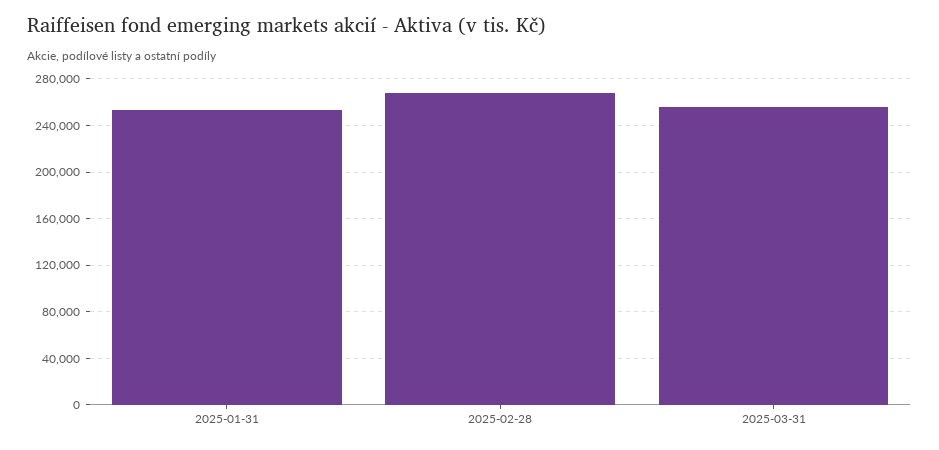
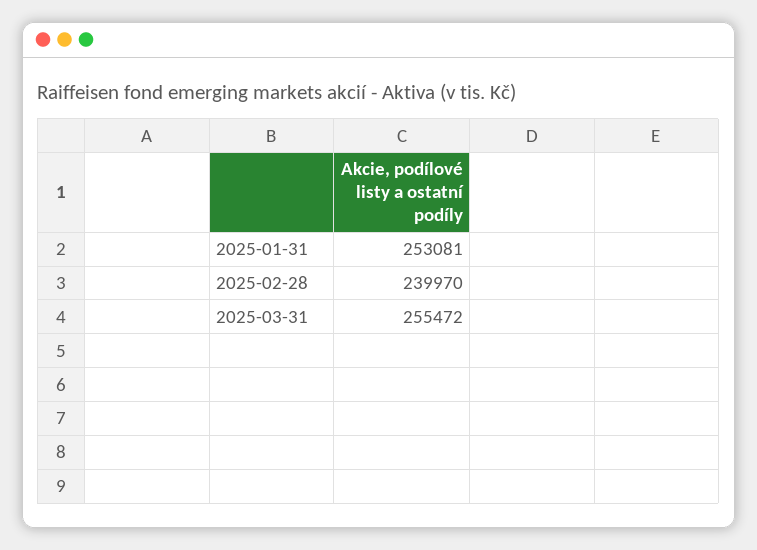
2025-02-28: 270000 -> 239970

